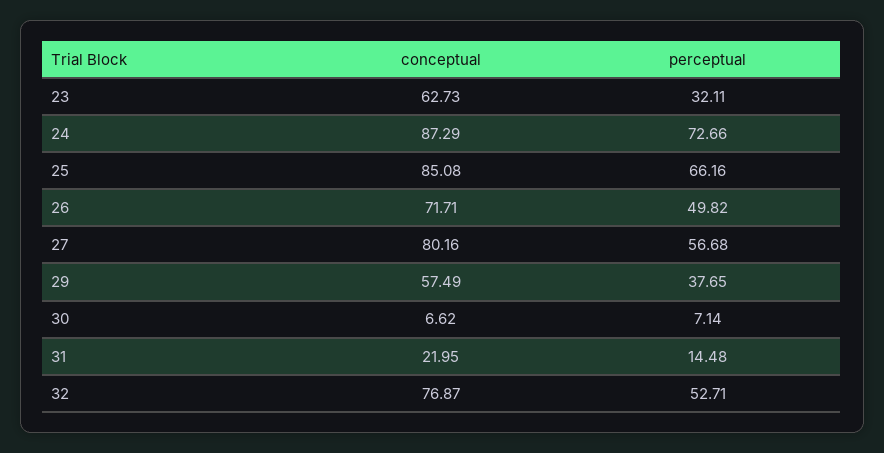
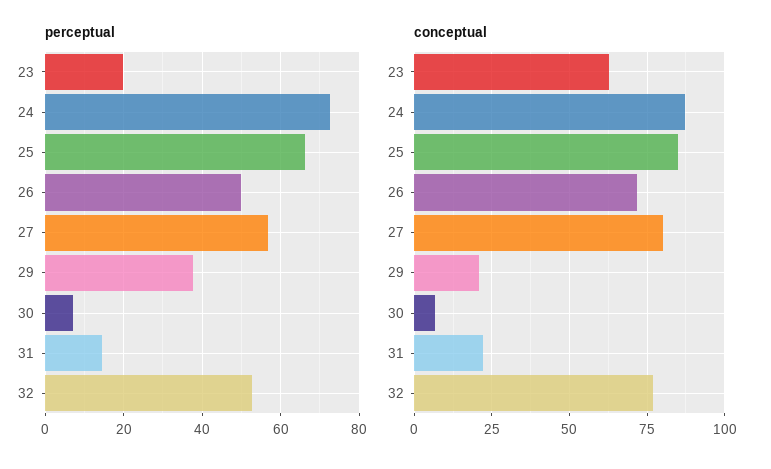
perceptual, 23: 32.11 -> 20
conceptual, 29: 57.49 -> 20

